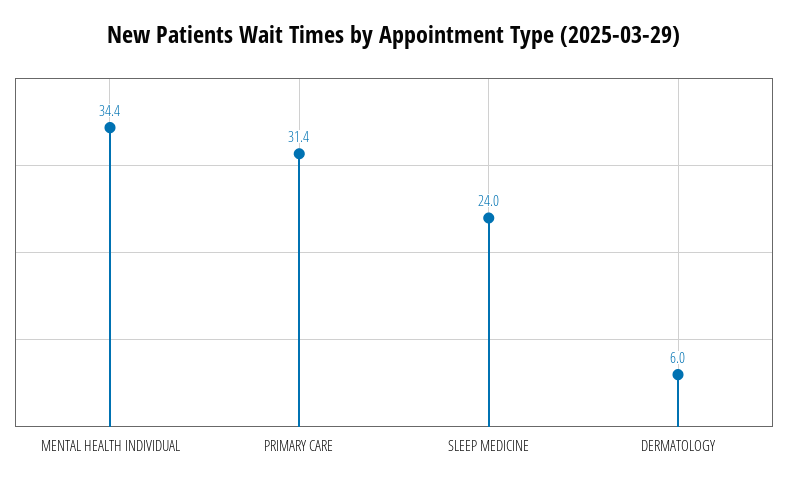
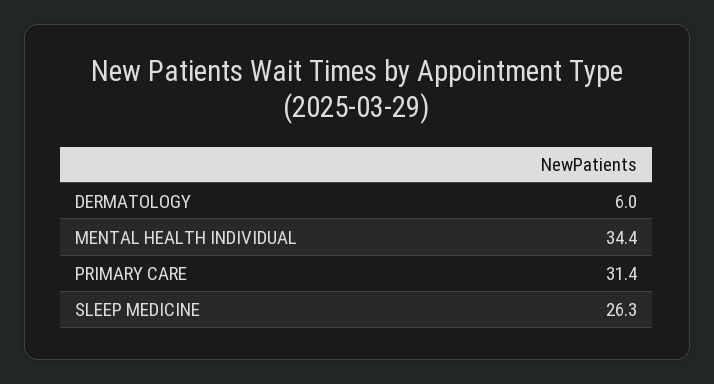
SLEEP MEDICINE: 24 -> 26.3

